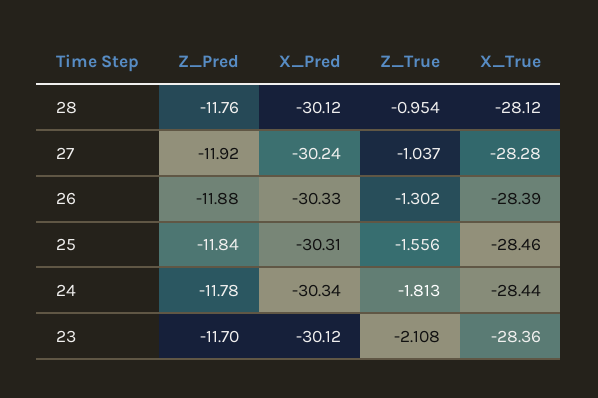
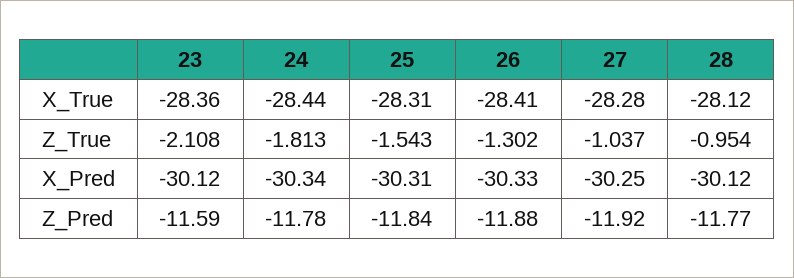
Z_Pred, 28: -11.76 -> -11.77
X_Pred, 27: -30.24 -> -30.25
X_True, 26: -28.39 -> -28.41
Z_True, 25: -1.556 -> -1.543
X_True, 25: -28.46 -> -28.31
Z_Pred, 23: -11.7 -> -11.59

